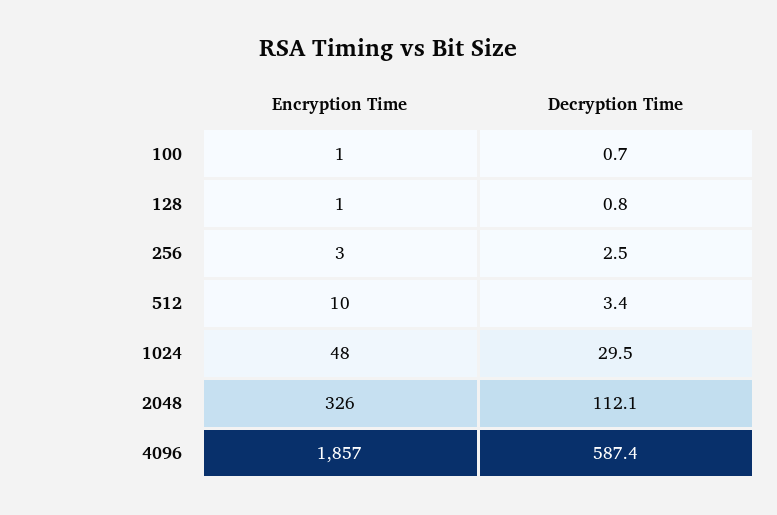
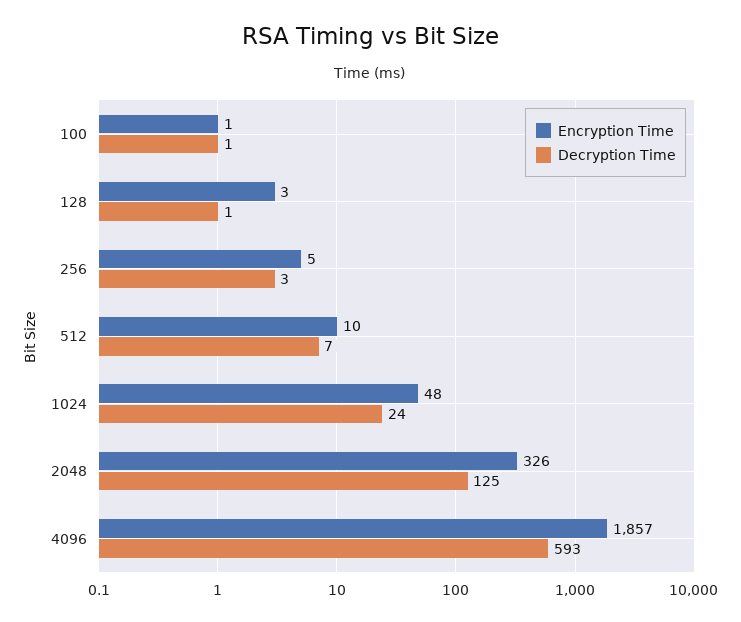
Encryption Time, 128: 1 -> 3
Encryption Time, 256: 3 -> 5
Decryption Time, 512: 3.4 -> 7
Decryption Time, 1024: 29.5 -> 24
Decryption Time, 2048: 112.1 -> 125
Decryption Time, 4096: 587.4 -> 593

